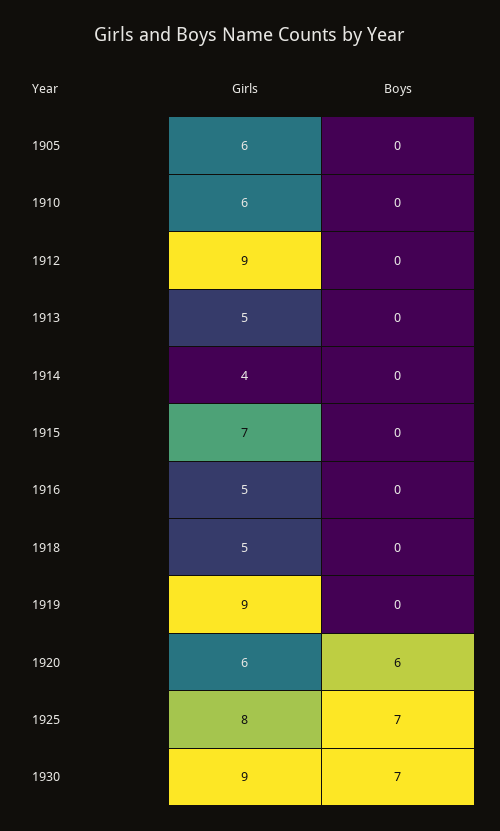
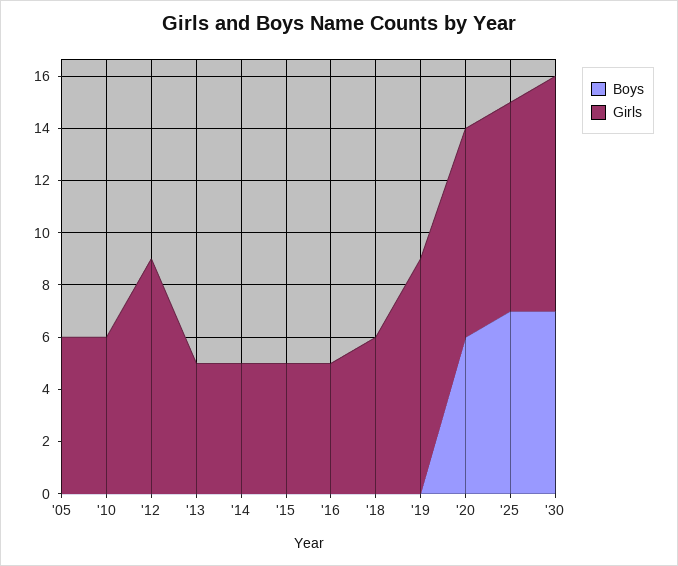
Girls, 1914: 4 -> 5
Girls, 1915: 7 -> 5
Girls, 1918: 5 -> 6
Girls, 1920: 6 -> 8

